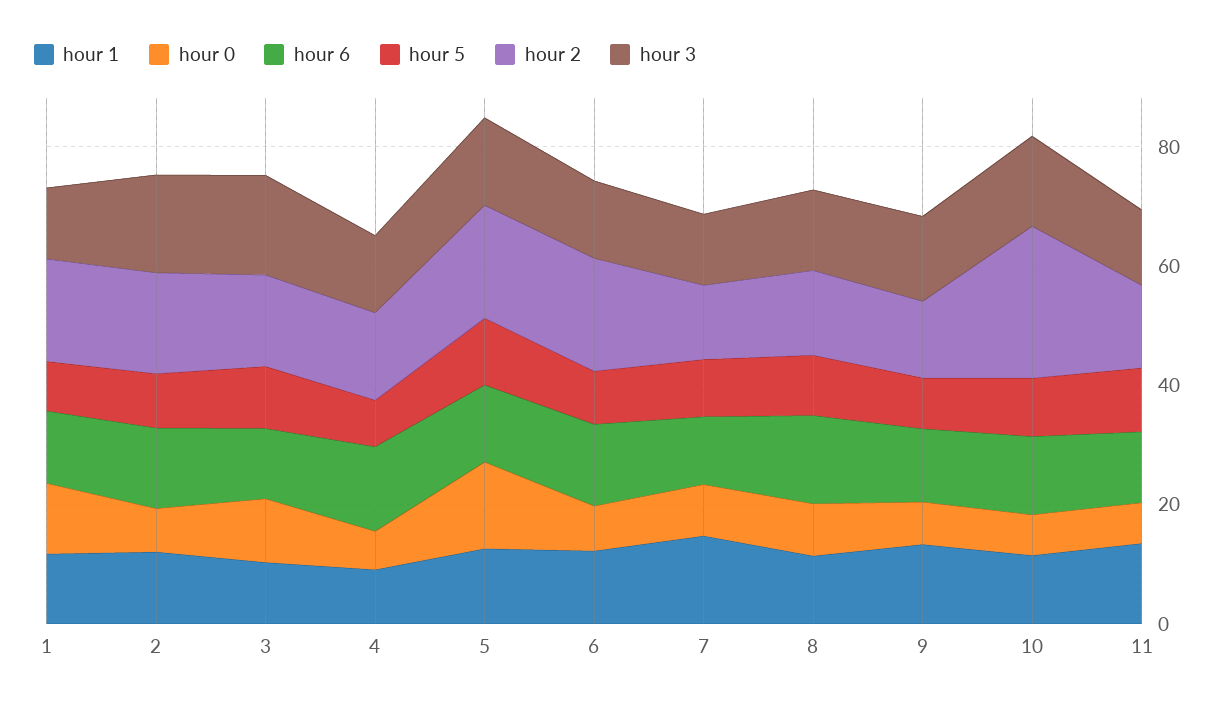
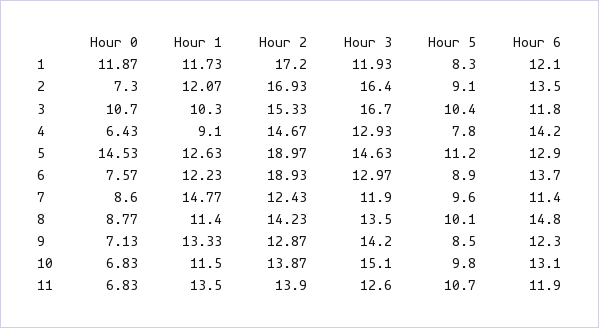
hour 2, 10: 25 -> 13.87

